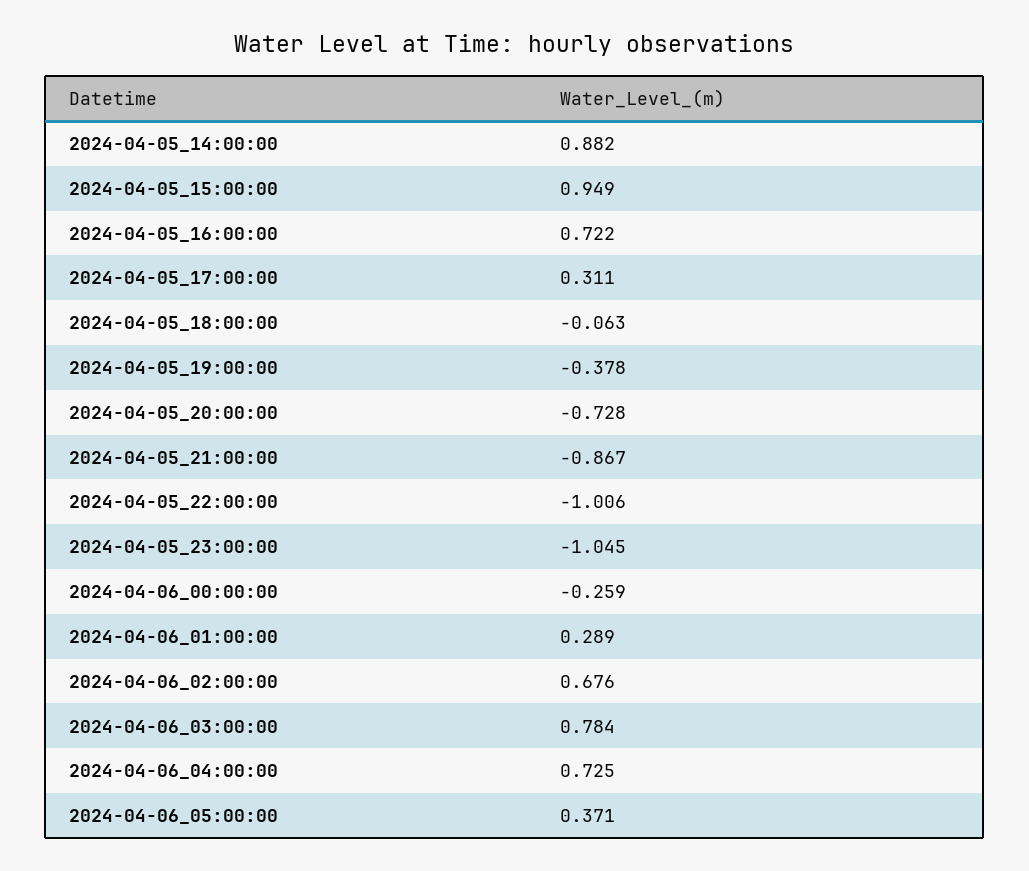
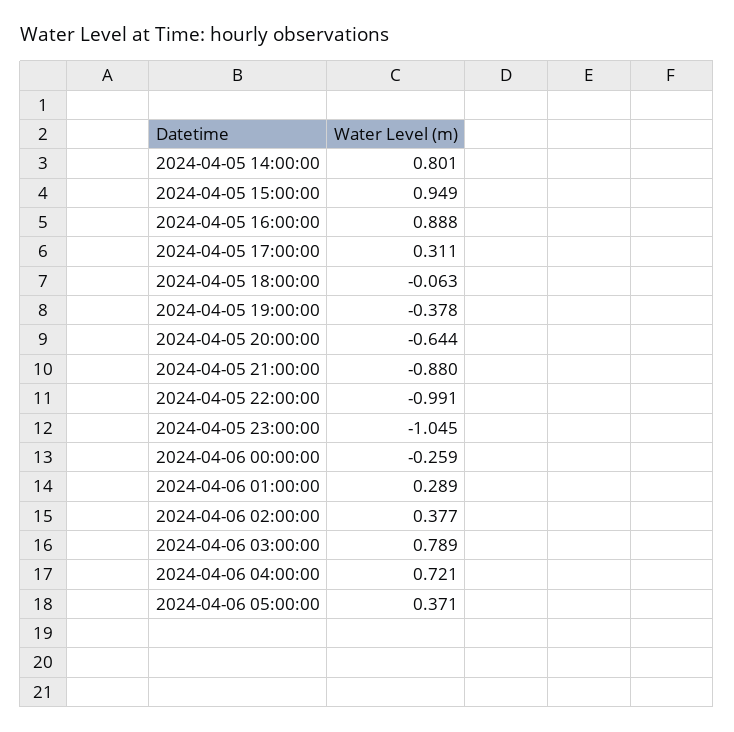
2024-04-05_14:00:00: 0.882 -> 0.801
2024-04-05_16:00:00: 0.722 -> 0.888
2024-04-05_20:00:00: -0.728 -> -0.644
2024-04-05_21:00:00: -0.867 -> -0.88
2024-04-05_22:00:00: -1.006 -> -0.991
2024-04-06_02:00:00: 0.676 -> 0.377
2024-04-06_03:00:00: 0.784 -> 0.789
2024-04-06_04:00:00: 0.725 -> 0.721

